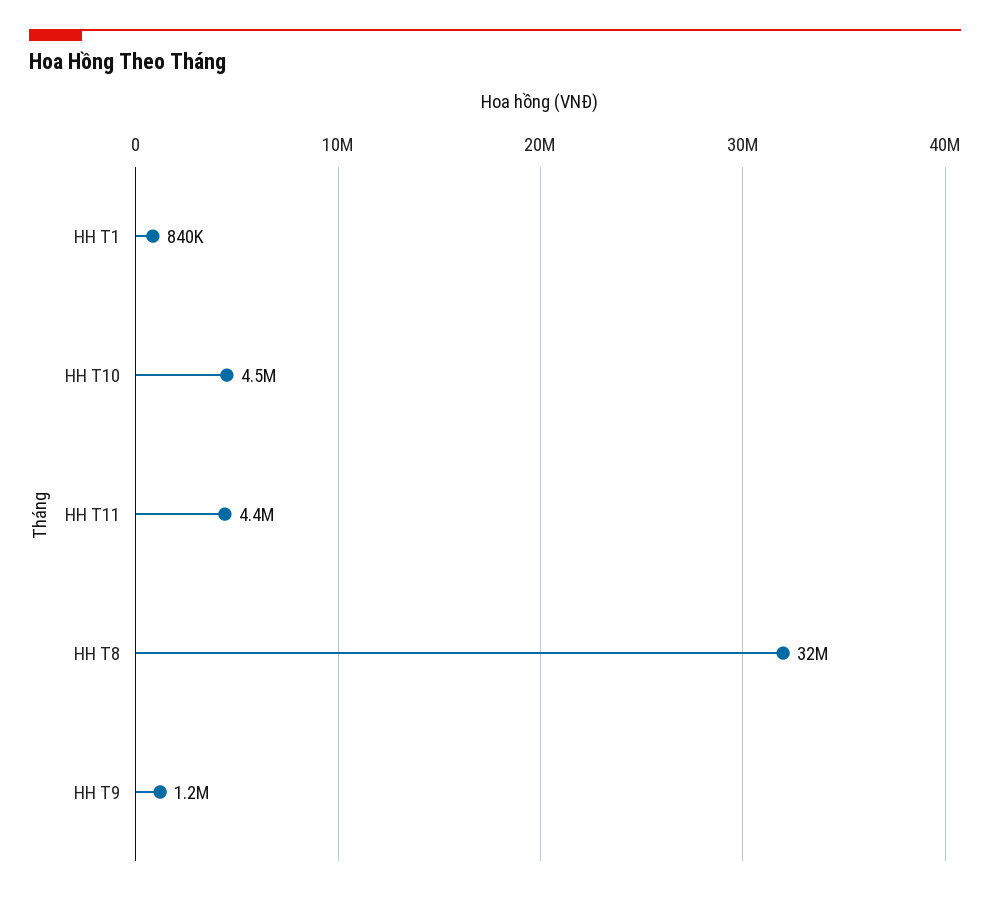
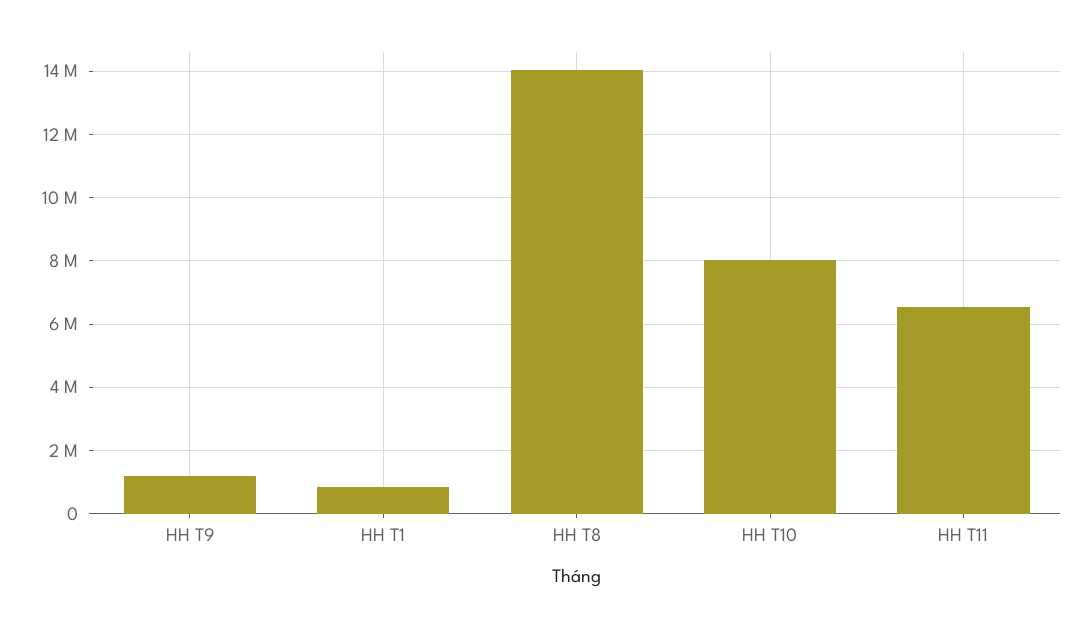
HH T10: 4500000 -> 8000000
HH T11: 4400000 -> 6600000
HH T8: 32000000 -> 14000000

